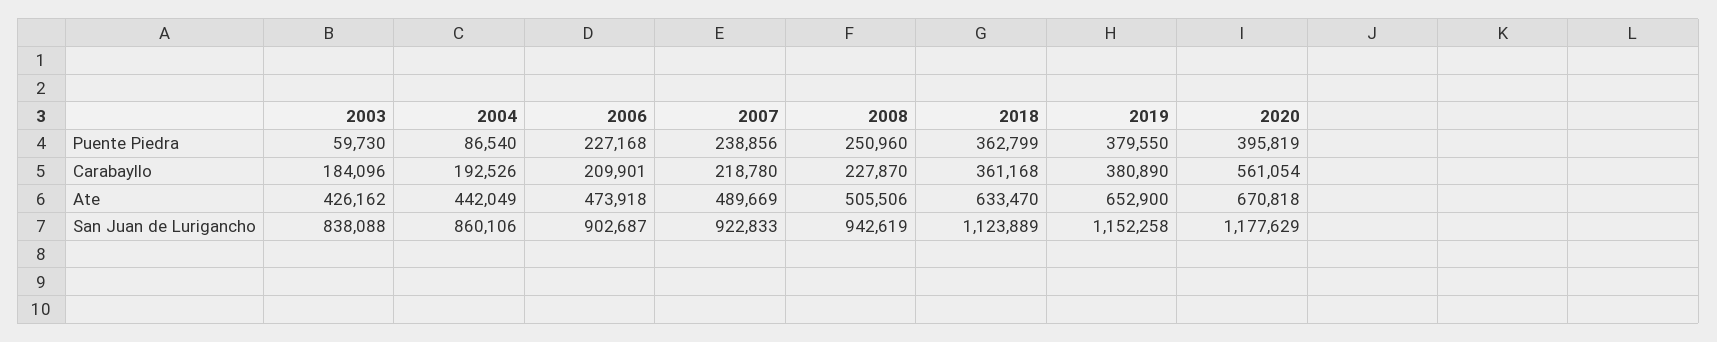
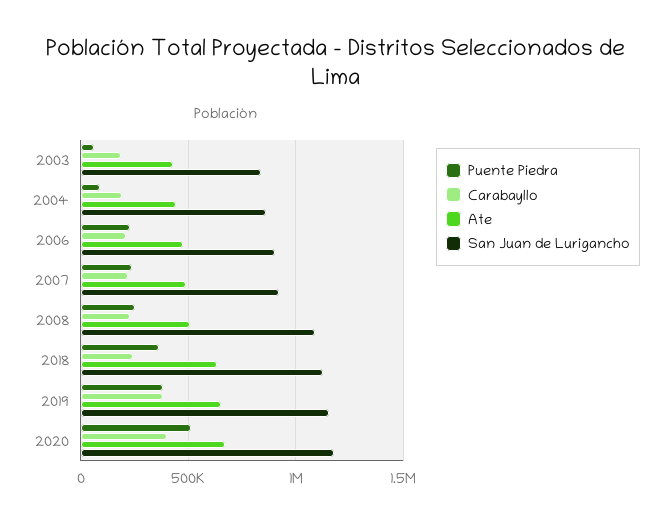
Puente Piedra, 2020: 395819 -> 500000
Carabayllo, 2018: 361168 -> 250000
Carabayllo, 2020: 561054 -> 400000
San Juan de Lurigancho, 2008: 942619 -> 1100000

